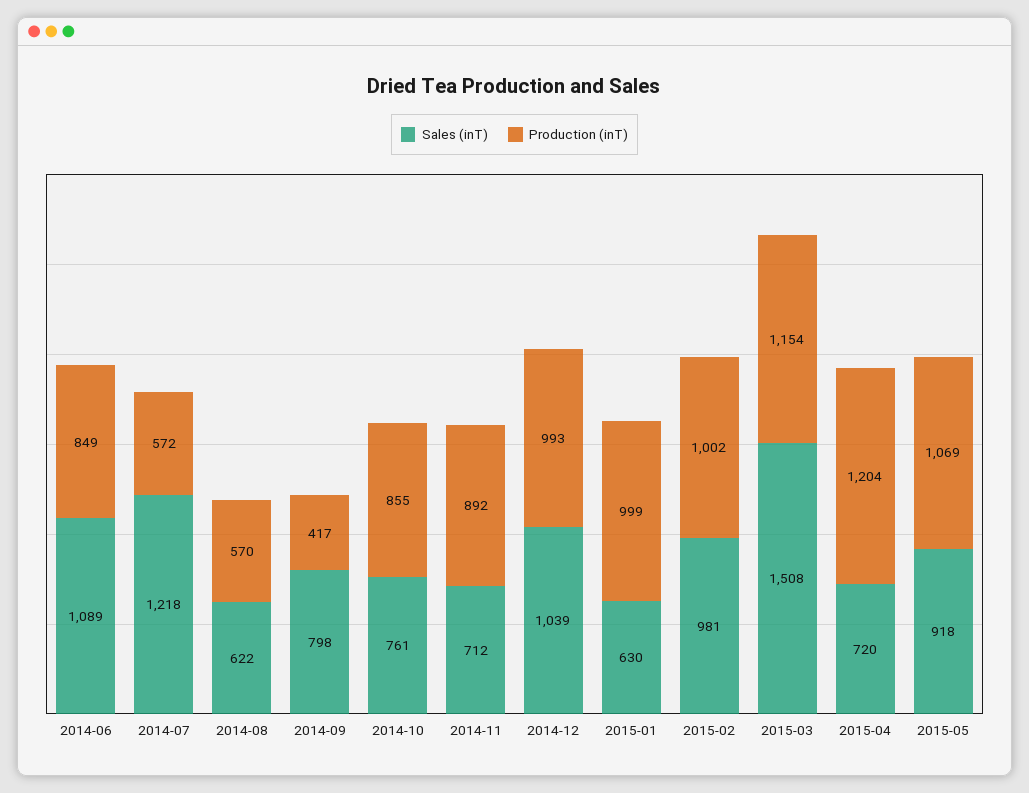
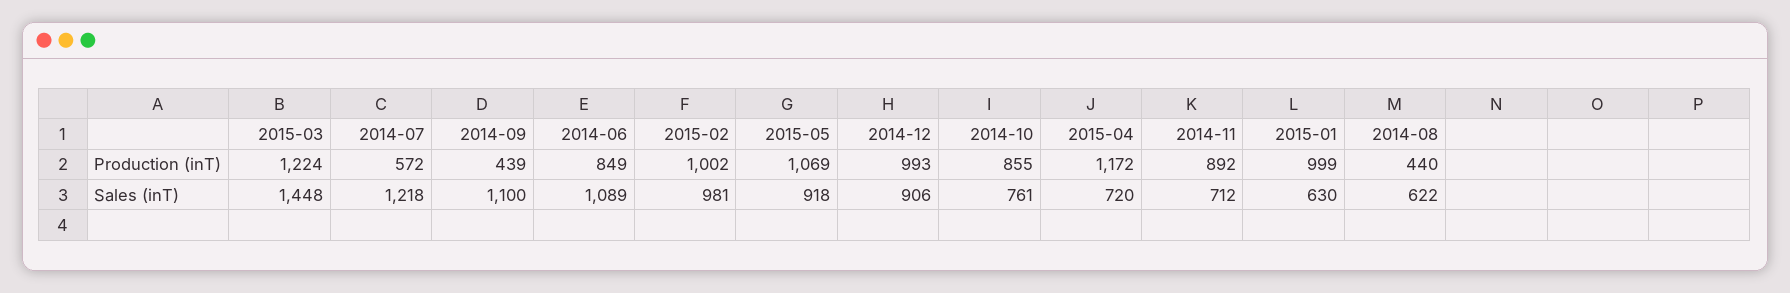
Production (inT), 2014-08: 570 -> 440
Sales (inT), 2014-09: 798 -> 1100
Production (inT), 2014-09: 417 -> 439
Sales (inT), 2014-12: 1039 -> 906
Sales (inT), 2015-03: 1508 -> 1448
Production (inT), 2015-03: 1154 -> 1224
Production (inT), 2015-04: 1204 -> 1172

